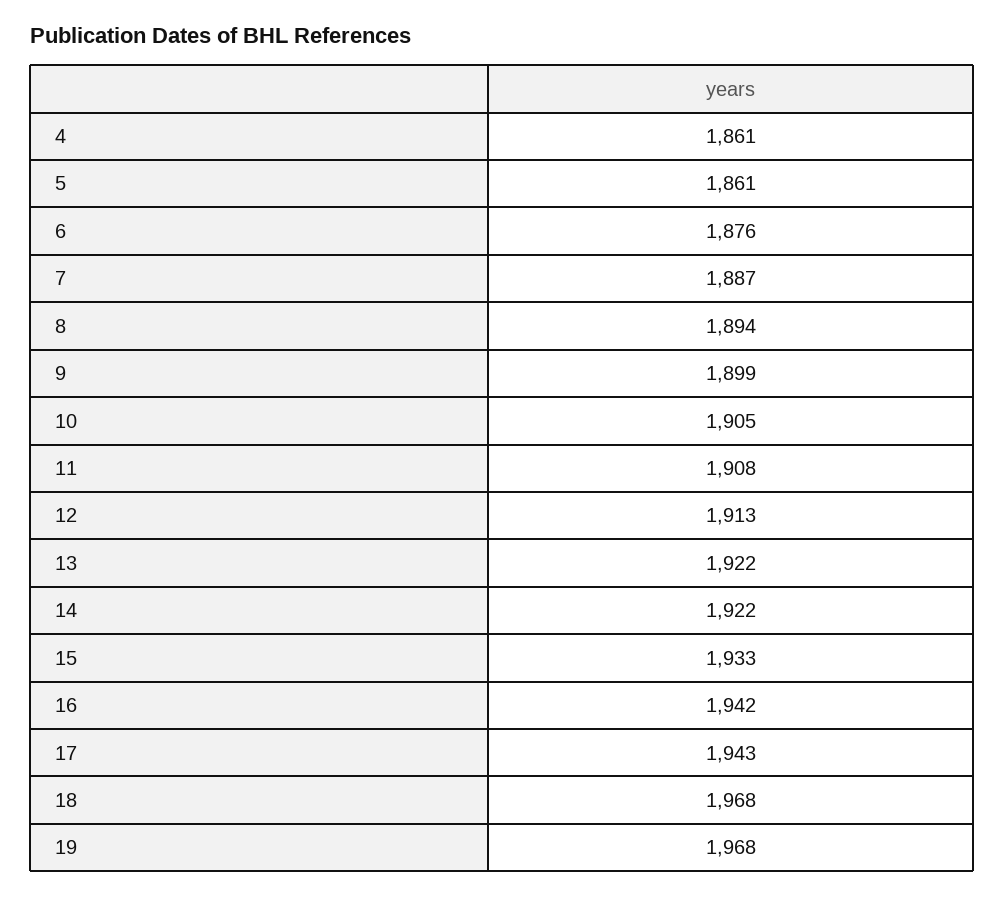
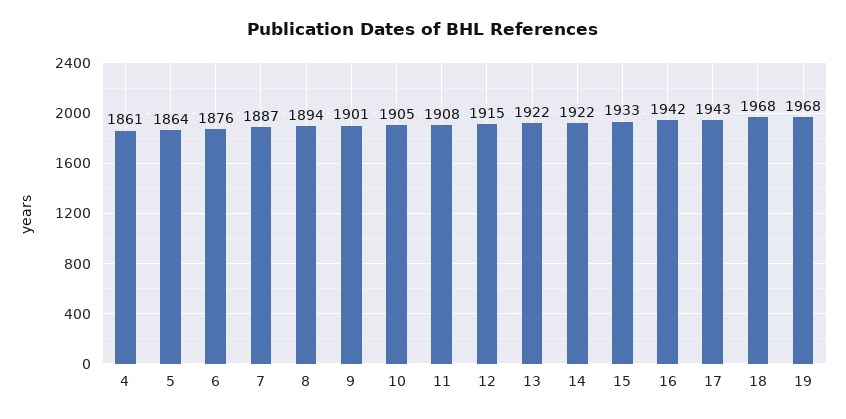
5: 1861 -> 1864
9: 1899 -> 1901
12: 1913 -> 1915

